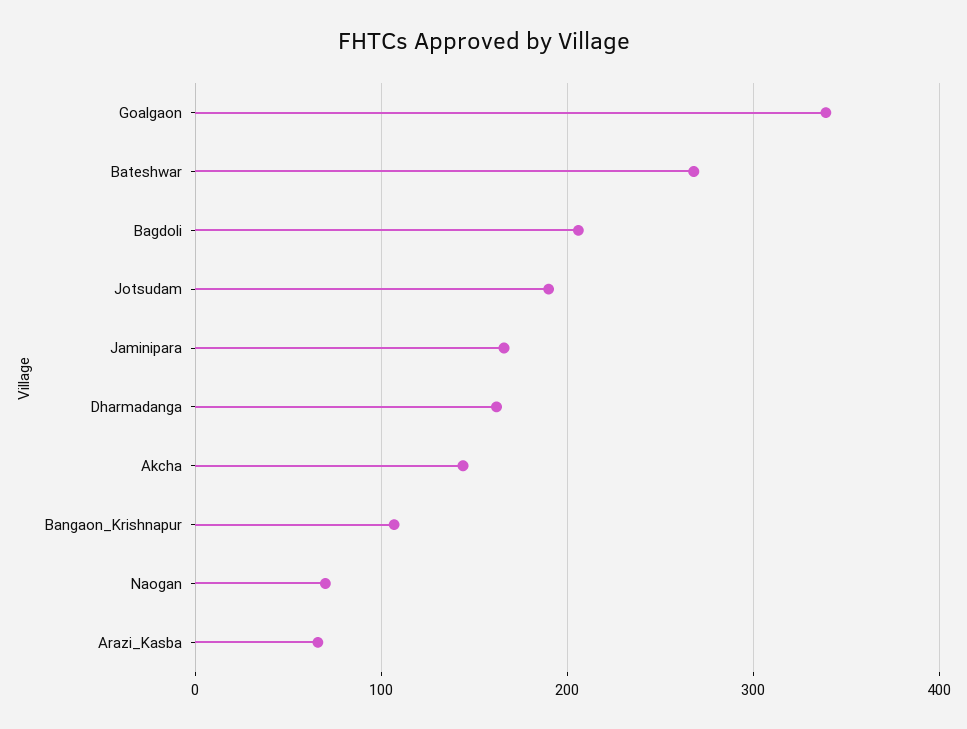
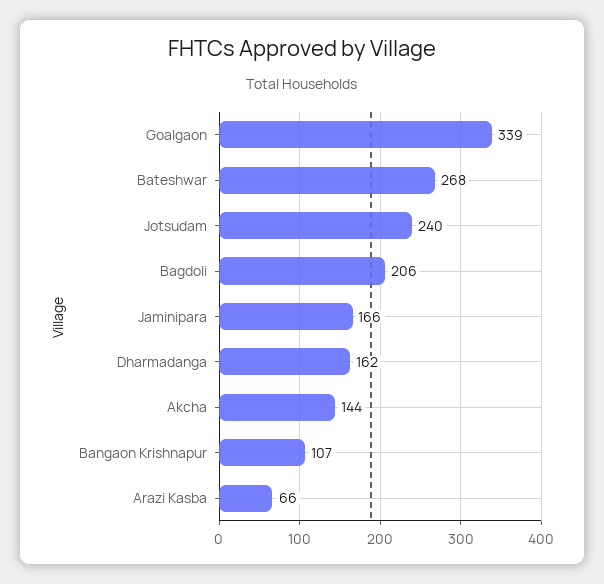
Jotsudam: 190 -> 240
Naogan: 70 -> none

